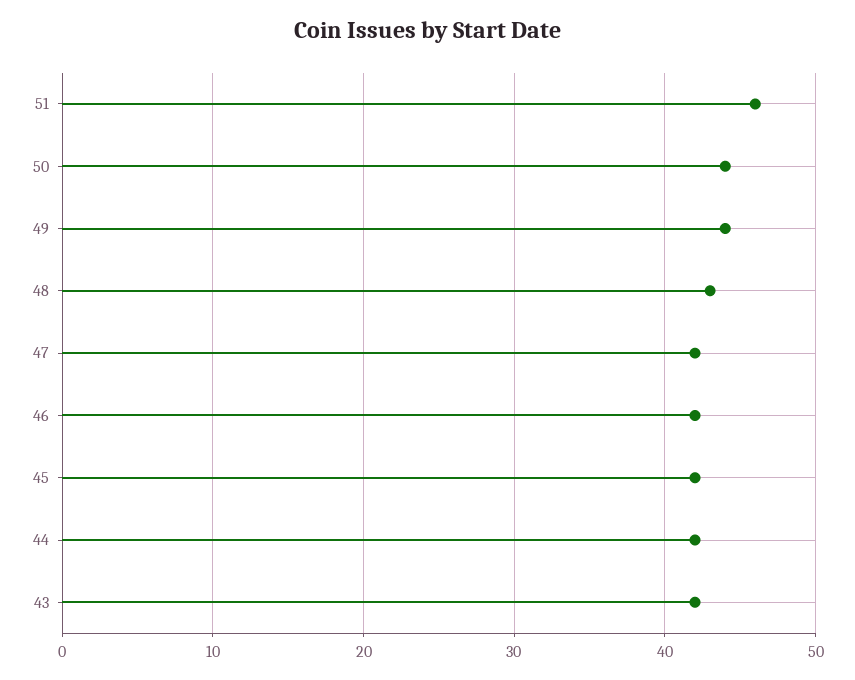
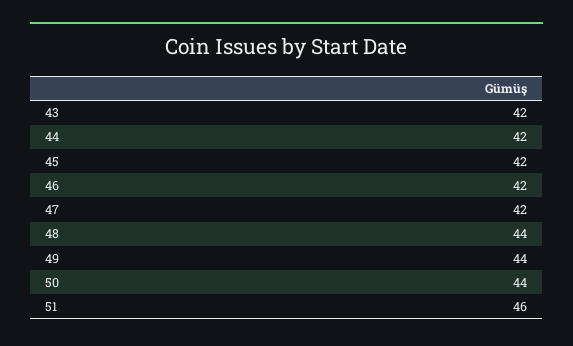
48: 43 -> 44

